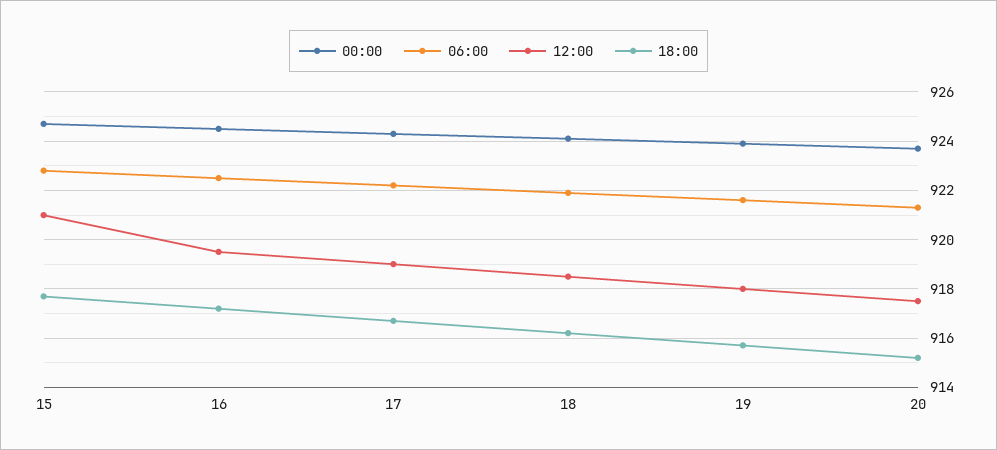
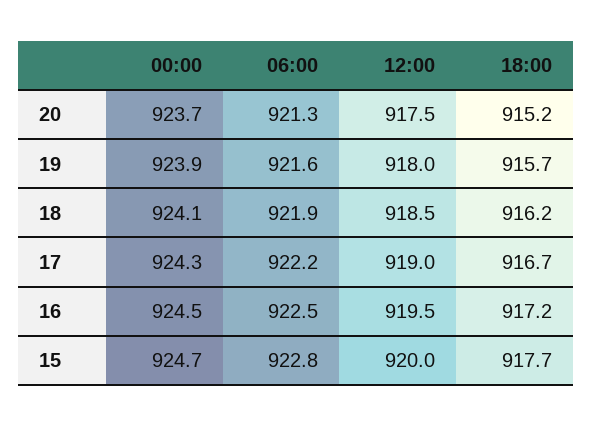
12:00, 15: 921 -> 920

